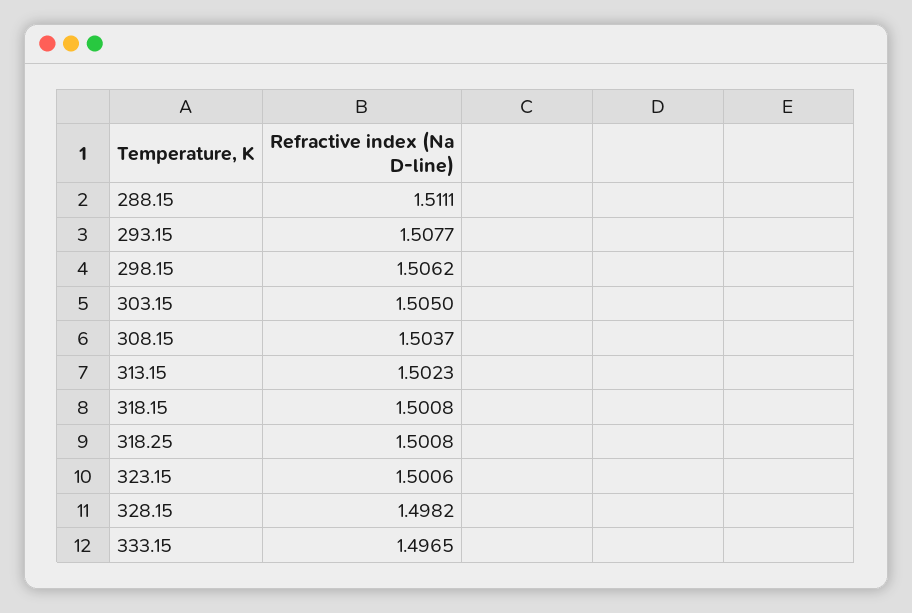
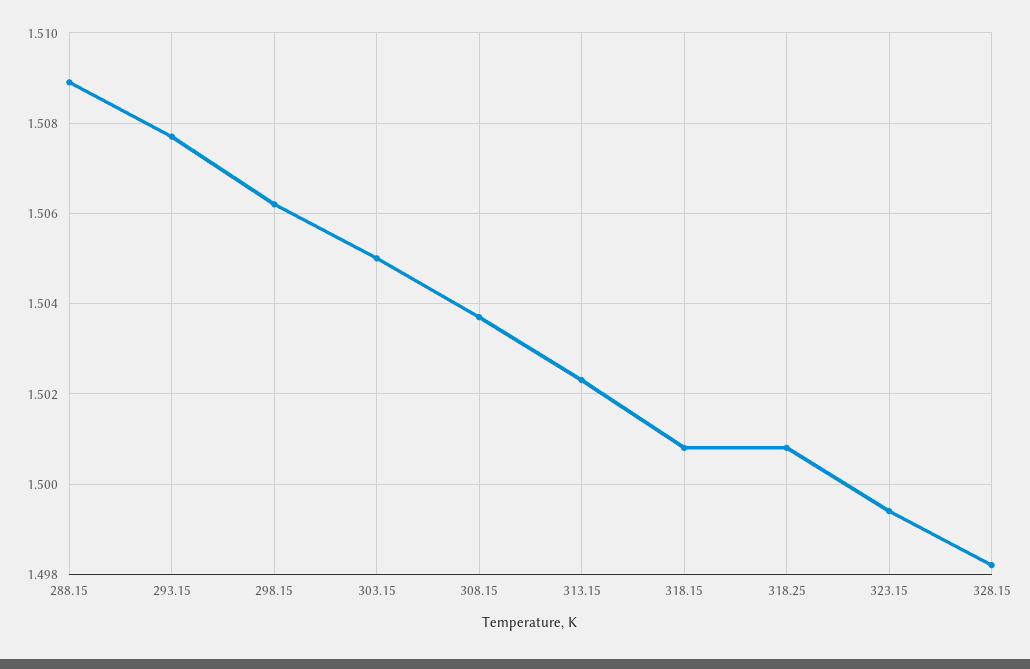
288.15: 1.5111 -> 1.509
323.15: 1.5006 -> 1.4995
333.15: 1.4965 -> none

